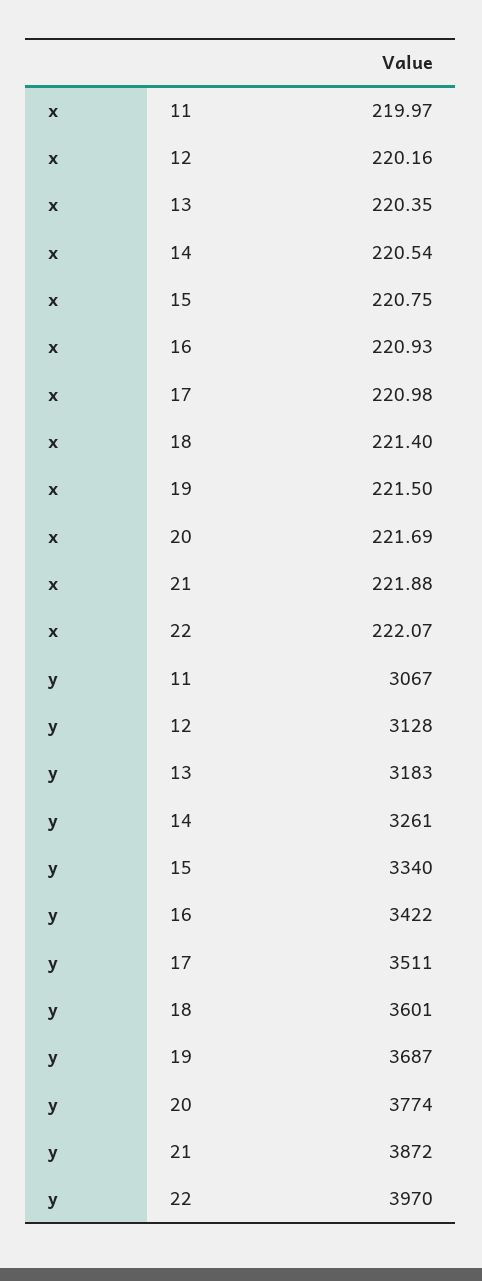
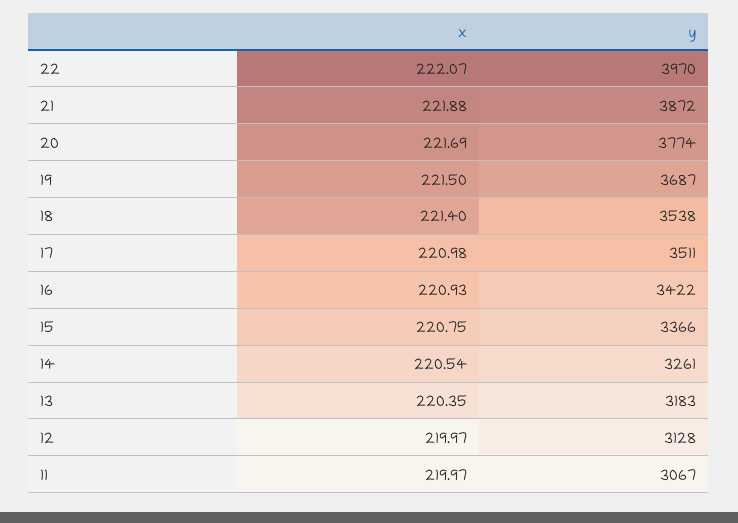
x, 12: 220.16 -> 219.97
y, 15: 3340 -> 3366
y, 18: 3601 -> 3538

